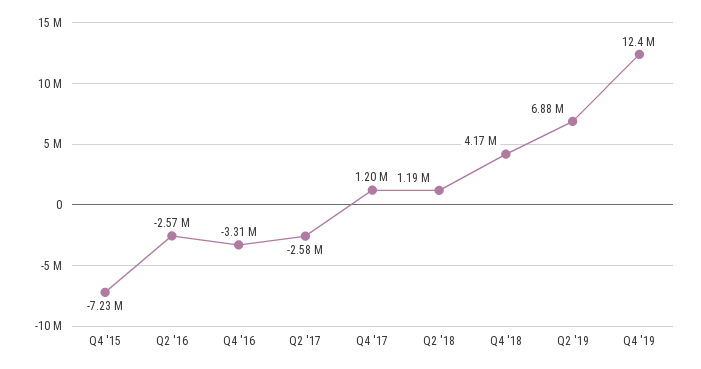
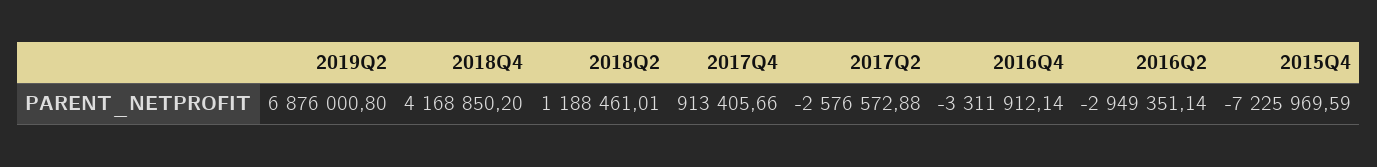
Q2 '16: -2570000 -> -2949351.14
Q4 '17: 1200000 -> 913405.66
Q4 '19: 12400000 -> none

